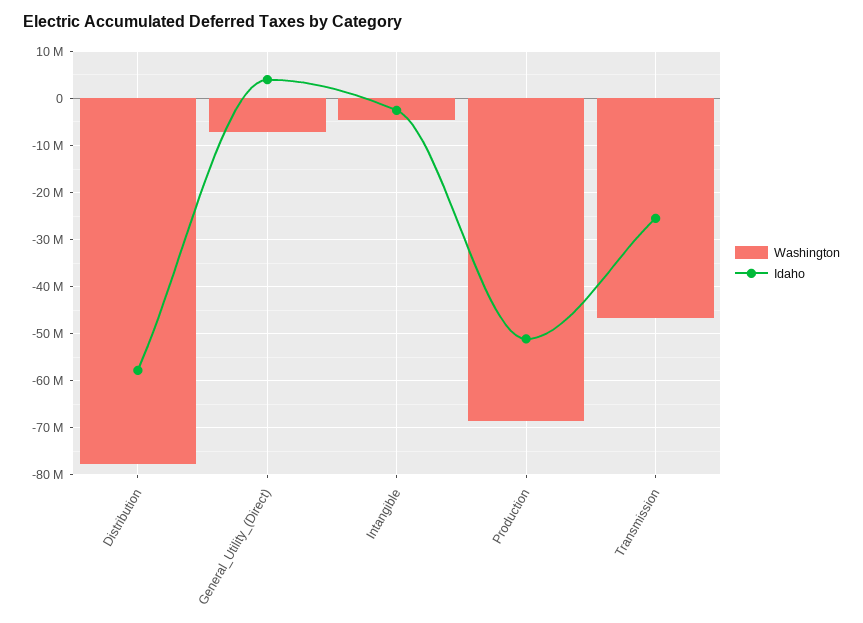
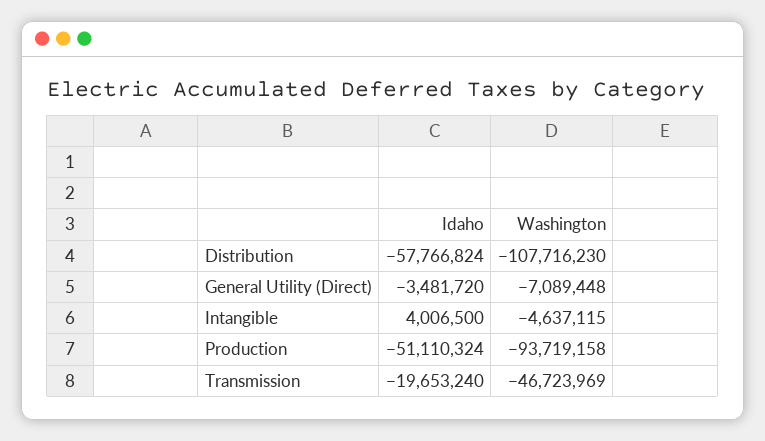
Washington, Distribution: -78000000 -> -107716230
Idaho, General_Utility_(Direct): 4000000 -> -3481720
Idaho, Intangible: -2000000 -> 4006500
Washington, Production: -68000000 -> -93719158
Idaho, Transmission: -26000000 -> -19653240

